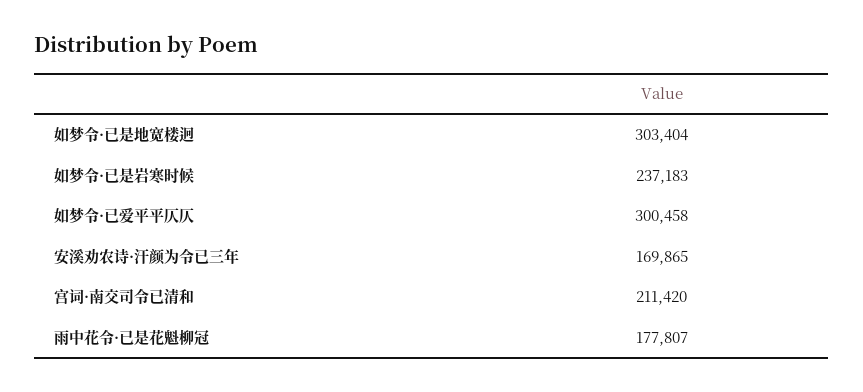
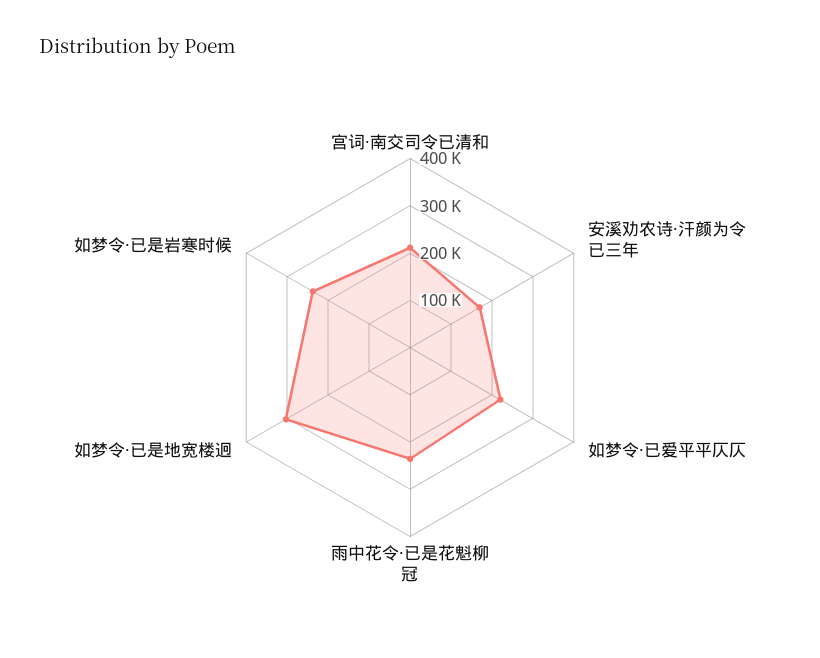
如梦令·已爱平平仄仄: 300458 -> 220000
雨中花令·已是花魁柳冠: 177807 -> 240000

